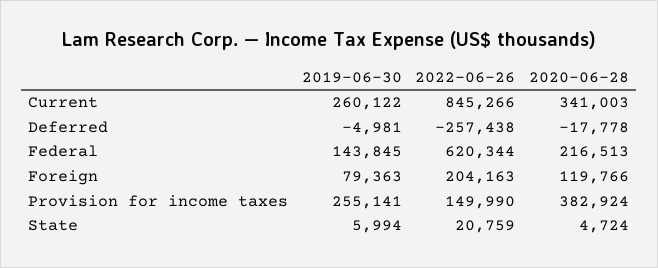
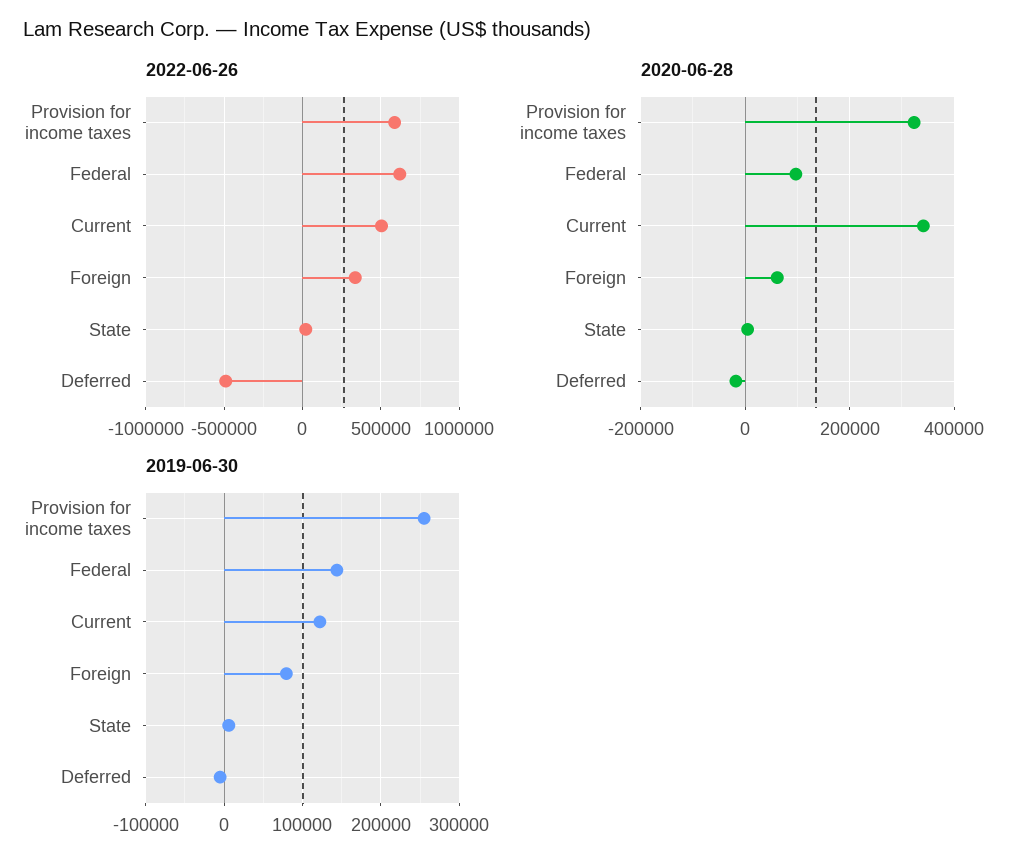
2019-06-30, Current: 260122 -> 120000
2022-06-26, Current: 845266 -> 500000
2022-06-26, Deferred: -257438 -> -500000
2020-06-28, Federal: 216513 -> 100000
2022-06-26, Foreign: 204163 -> 350000
2020-06-28, Foreign: 119766 -> 60000
2022-06-26, Provision for income taxes: 149990 -> 600000
2020-06-28, Provision for income taxes: 382924 -> 320000

